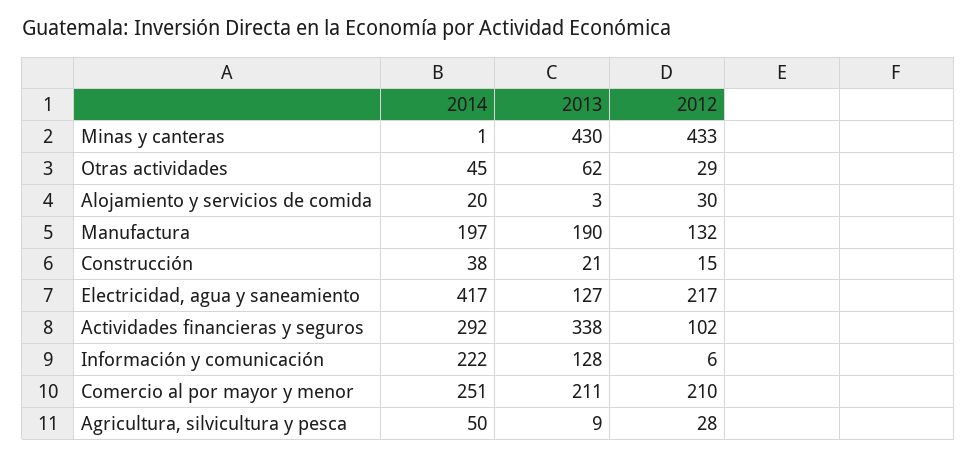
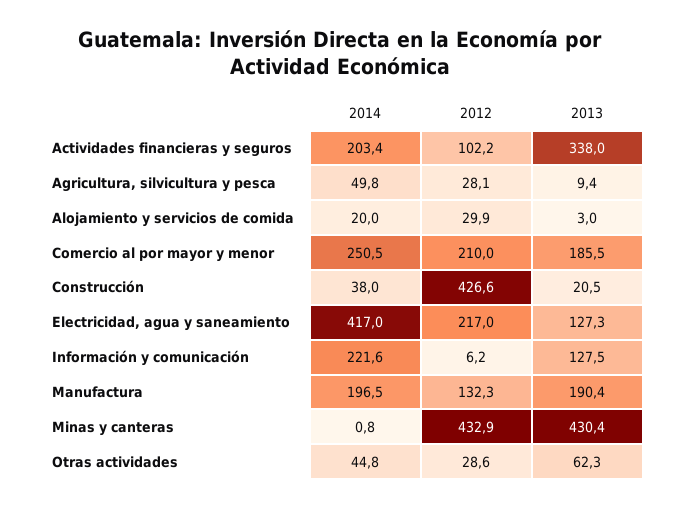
2012, Construcción: 15 -> 426.6
2014, Actividades financieras y seguros: 292 -> 203.4
2013, Comercio al por mayor y menor: 211 -> 185.5

